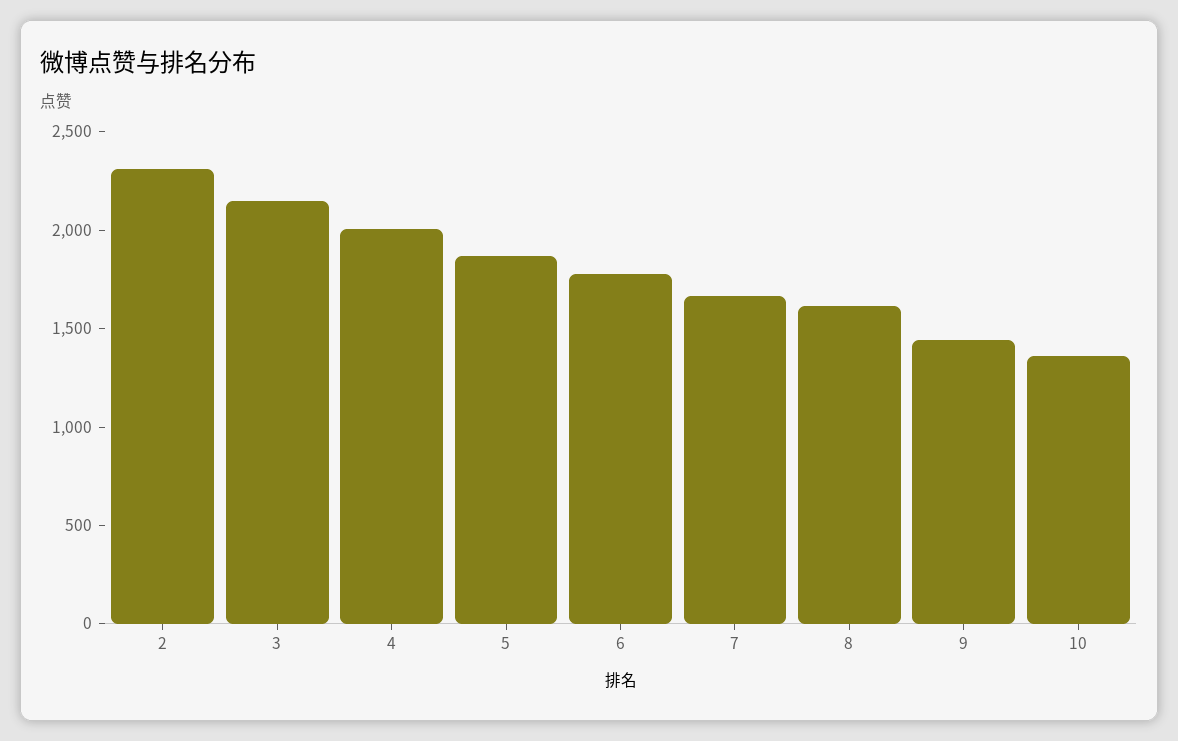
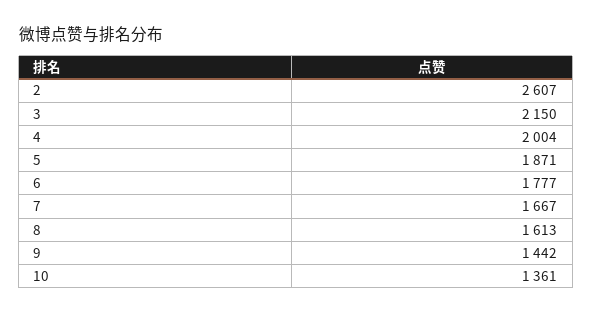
2: 2300 -> 2607

